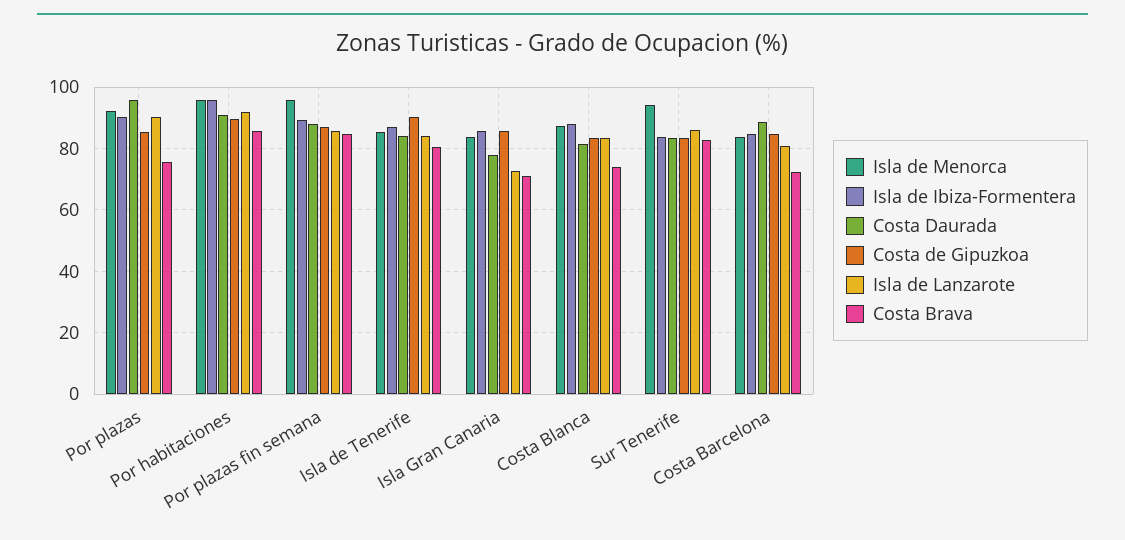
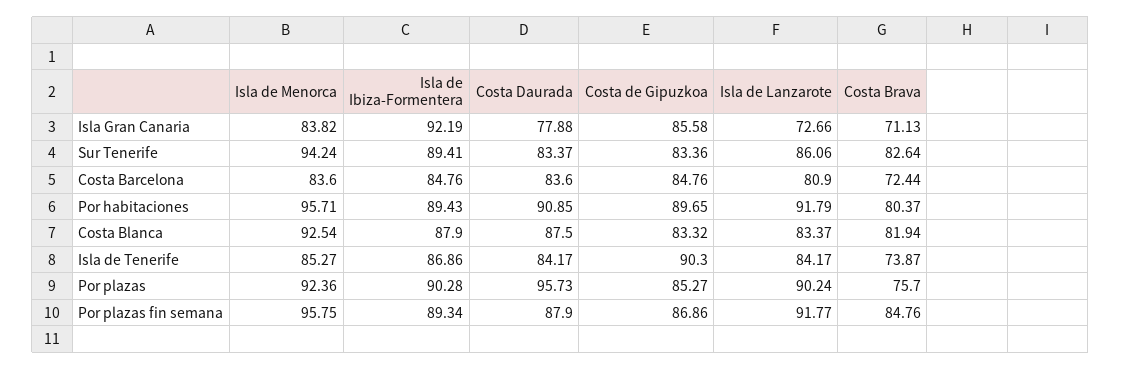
Isla de Ibiza-Formentera, Por habitaciones: 96 -> 89.43
Costa Brava, Por habitaciones: 86 -> 80.37
Isla de Lanzarote, Por plazas fin semana: 86 -> 91.77
Costa Brava, Isla de Tenerife: 80 -> 73.87
Isla de Ibiza-Formentera, Isla Gran Canaria: 86 -> 92.19
Isla de Menorca, Costa Blanca: 88 -> 92.54
Costa Daurada, Costa Blanca: 82 -> 87.5
Costa Brava, Costa Blanca: 74 -> 81.94
Isla de Ibiza-Formentera, Sur Tenerife: 84 -> 89.41
Costa Daurada, Costa Barcelona: 88 -> 83.6

